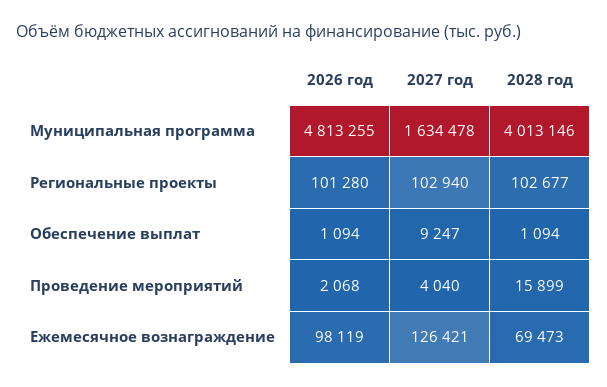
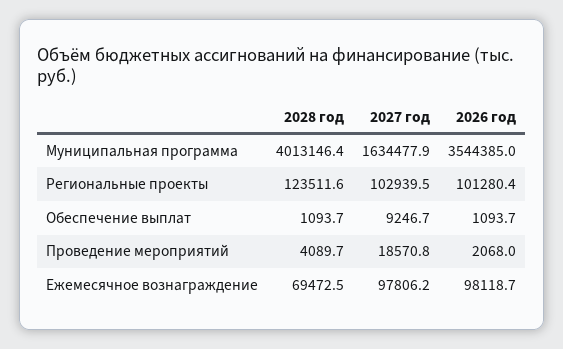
2026 год, Муниципальная программа: 4813255 -> 3544385
2028 год, Региональные проекты: 102677 -> 123511.6
2027 год, Проведение мероприятий: 4040 -> 18570.8
2028 год, Проведение мероприятий: 15899 -> 4089.7
2027 год, Ежемесячное вознаграждение: 126421 -> 97806.2

